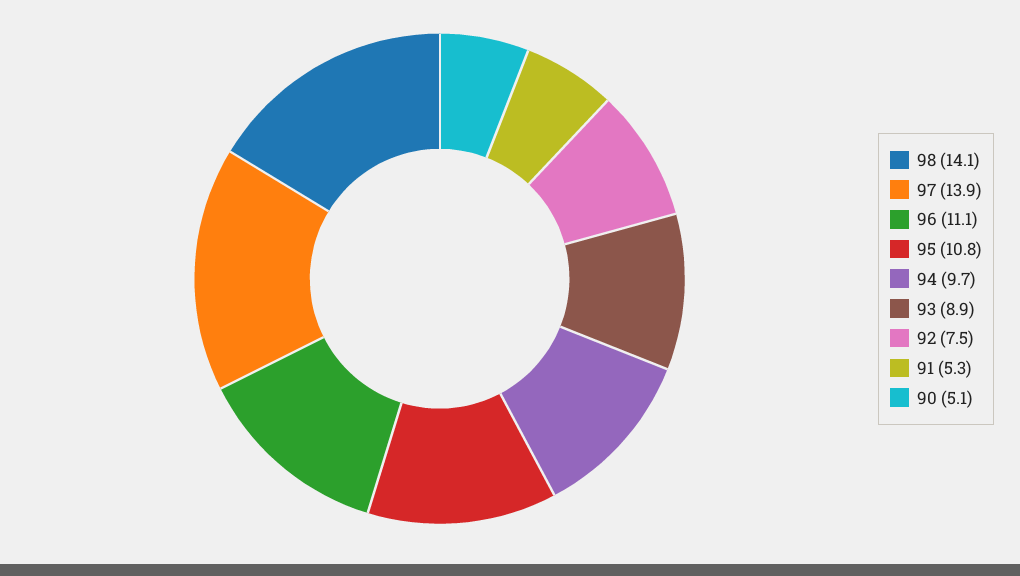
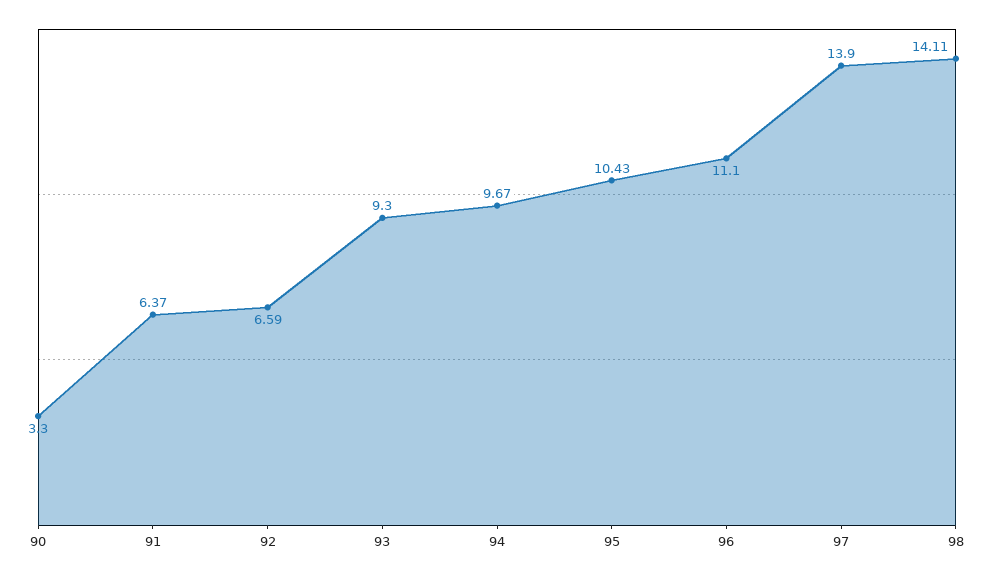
95: 10.8 -> 10.43
93: 8.9 -> 9.3
92: 7.5 -> 6.59
91: 5.3 -> 6.37
90: 5.1 -> 3.3

